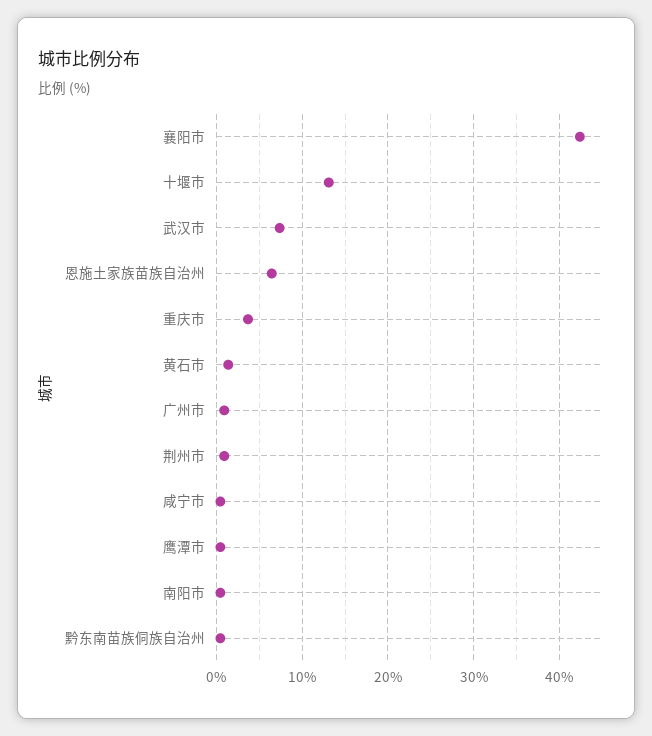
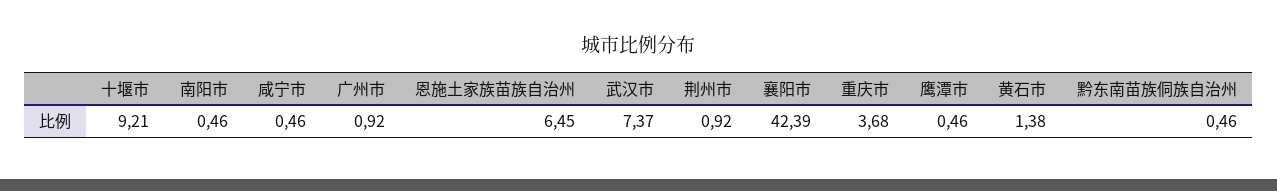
十堰市: 13 -> 9.21

